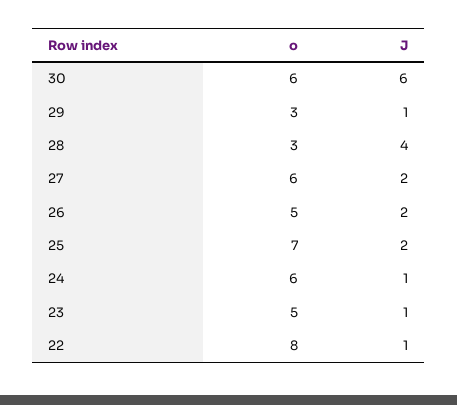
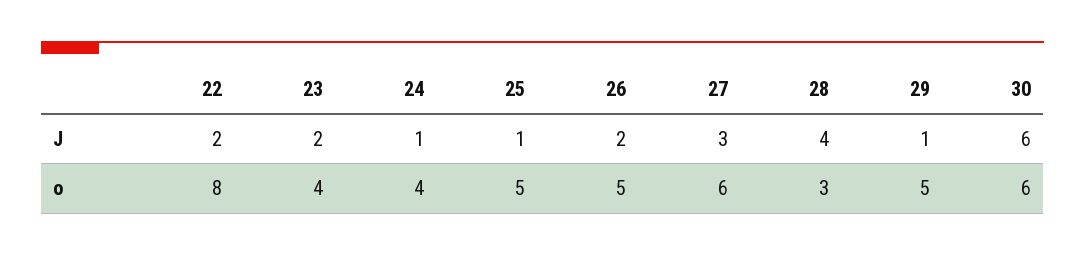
o, 29: 3 -> 5
J, 27: 2 -> 3
o, 25: 7 -> 5
J, 25: 2 -> 1
o, 24: 6 -> 4
o, 23: 5 -> 4
J, 23: 1 -> 2
J, 22: 1 -> 2

